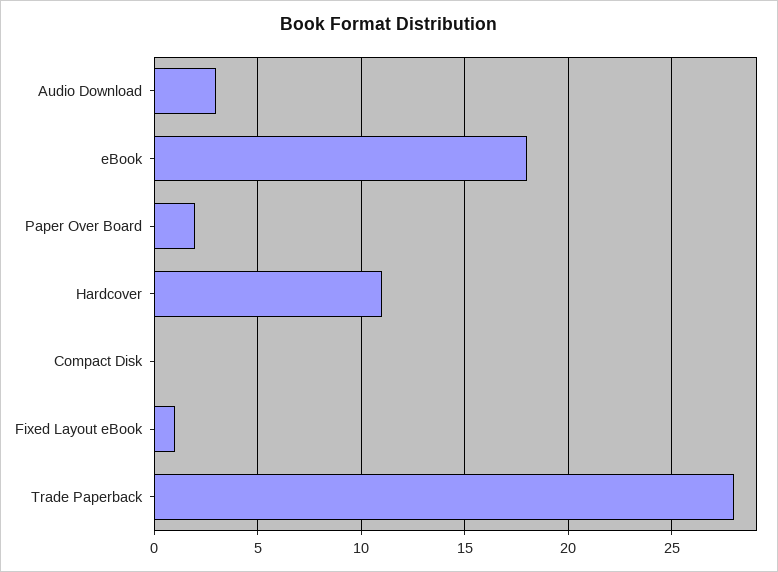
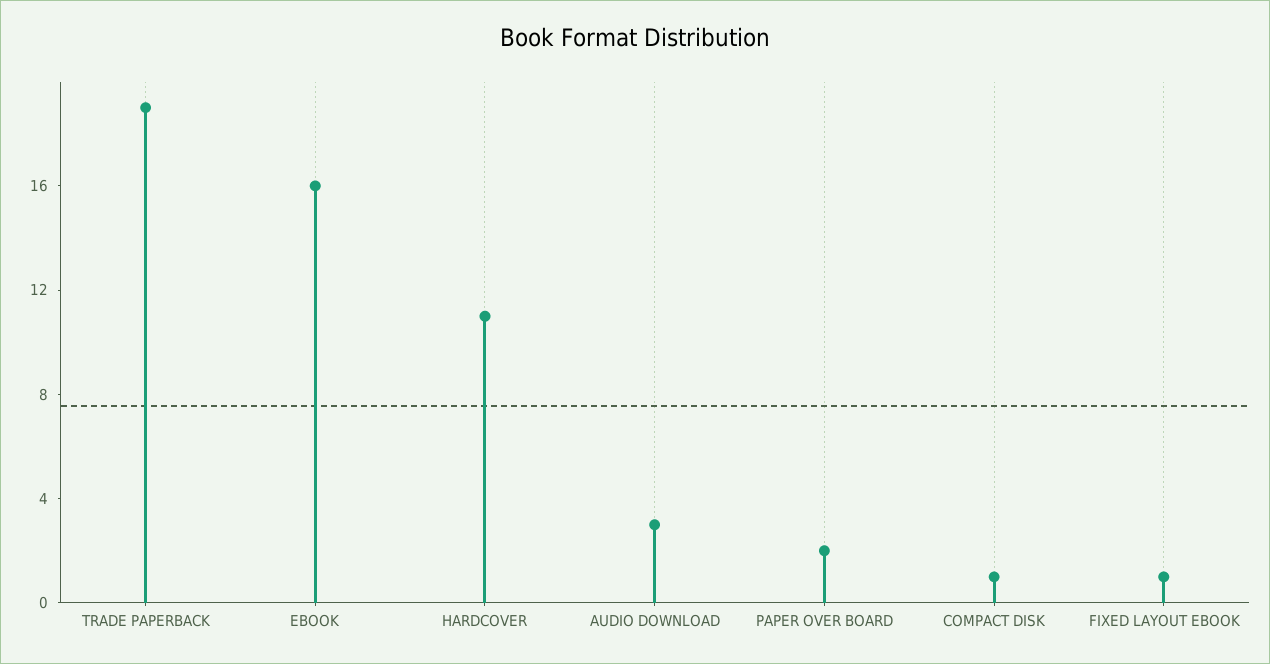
eBook: 18 -> 16
Compact Disk: 0 -> 1
Trade Paperback: 28 -> 19

